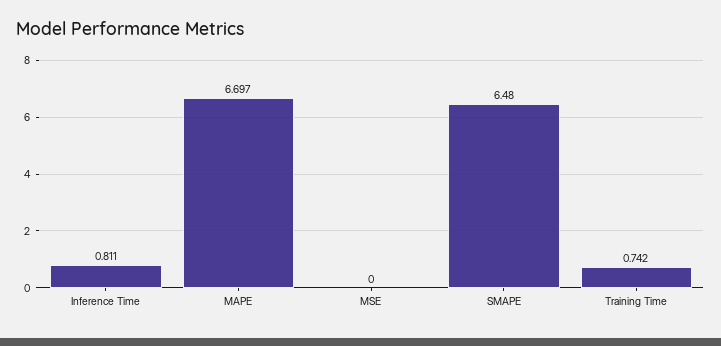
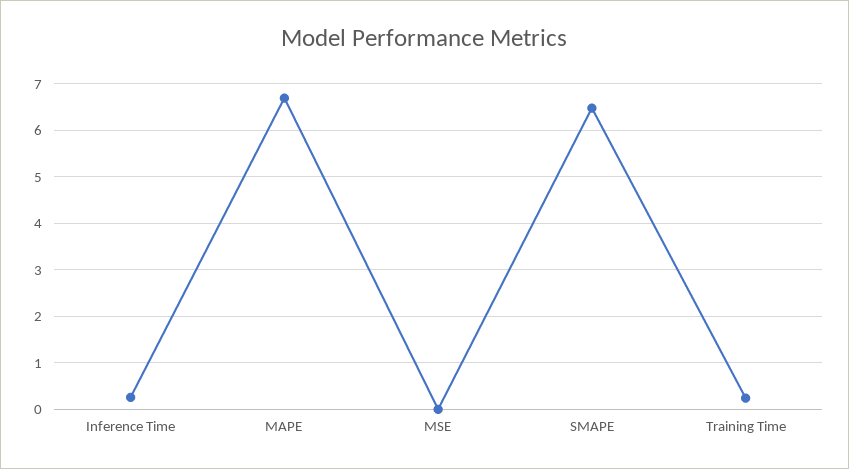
Inference Time: 0.811 -> 0.2
Training Time: 0.742 -> 0.2

